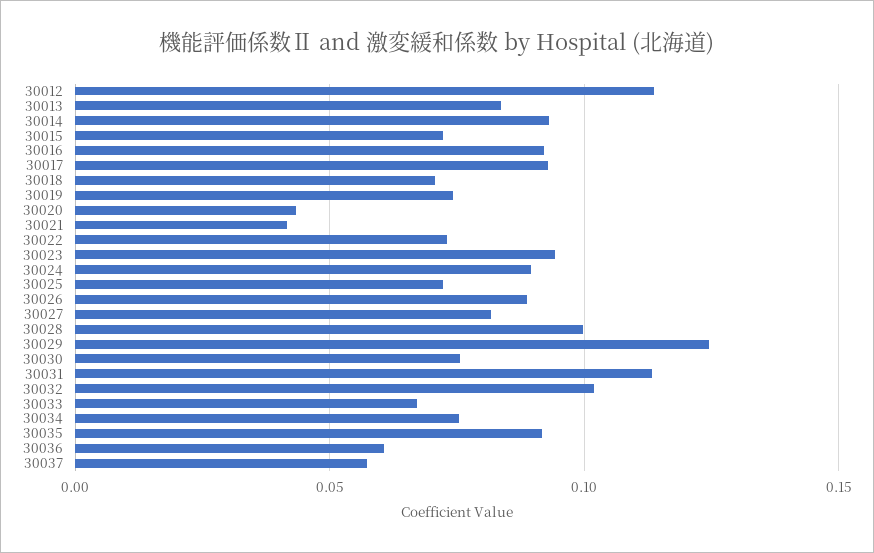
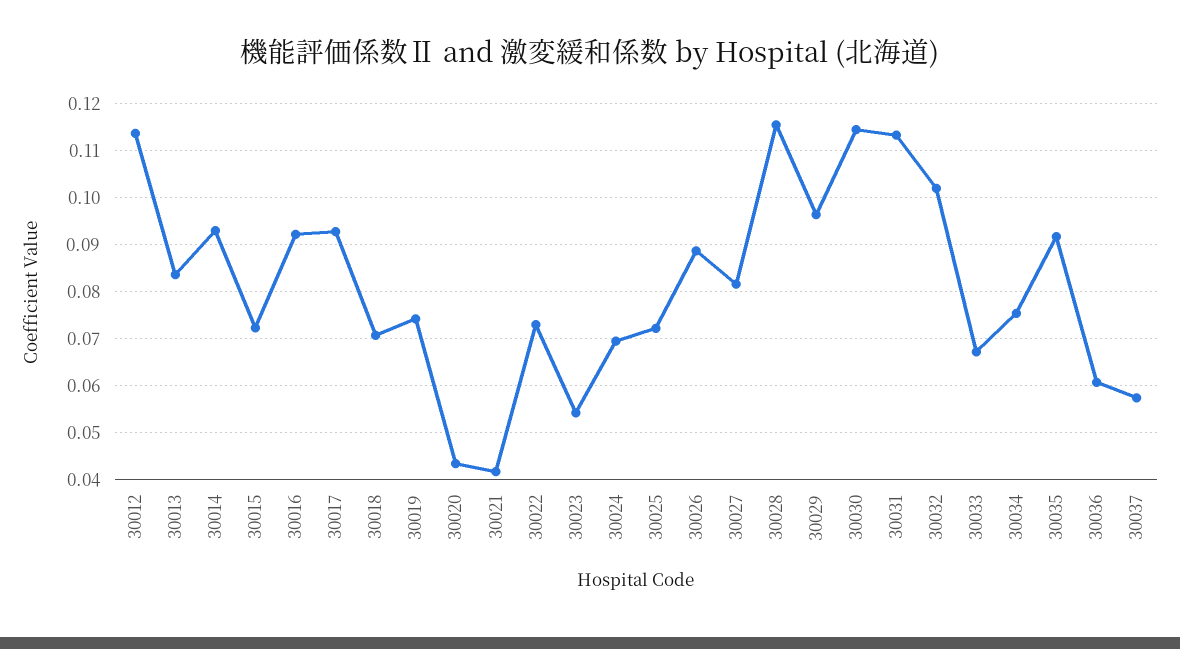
30023: 0.095 -> 0.054
30024: 0.09 -> 0.07
30028: 0.1 -> 0.116
30029: 0.125 -> 0.096
30030: 0.075 -> 0.114

